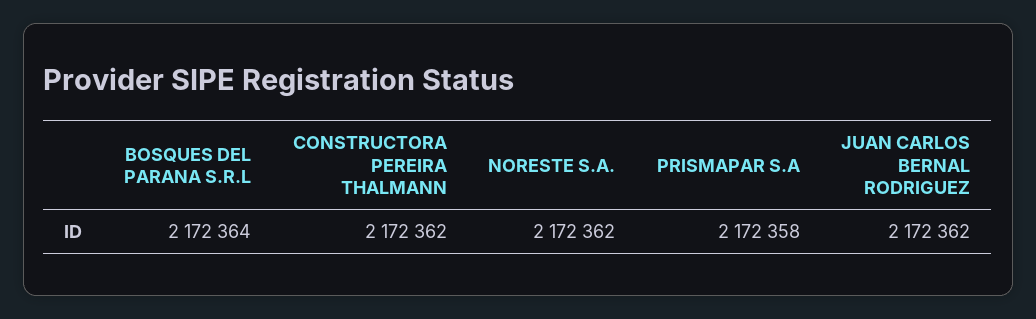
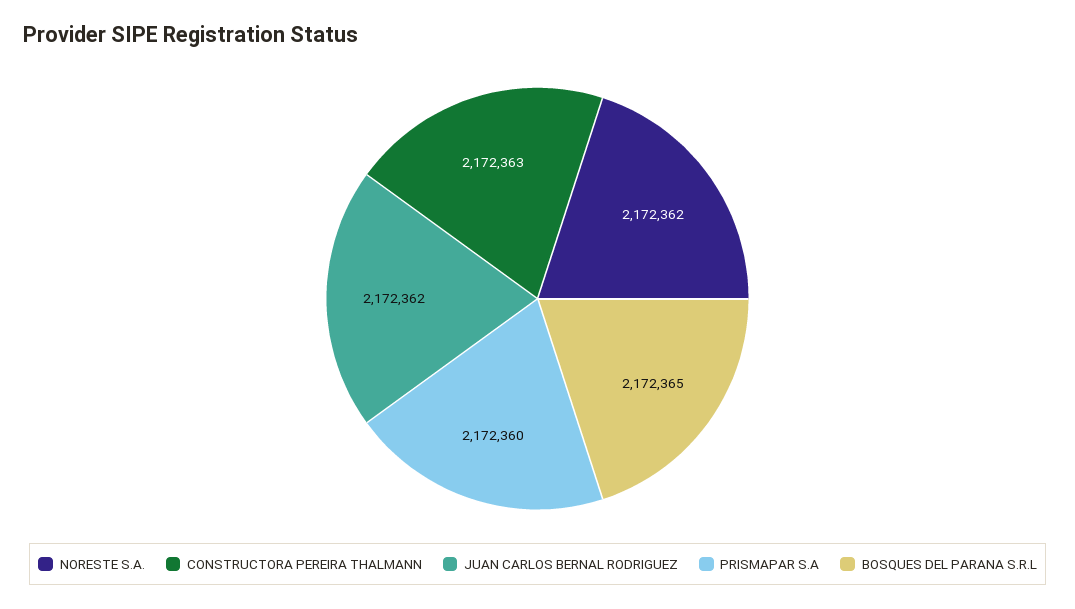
BOSQUES DEL PARANA S.R.L: 2172364 -> 2172365
CONSTRUCTORA PEREIRA THALMANN: 2172362 -> 2172363
PRISMAPAR S.A: 2172358 -> 2172360

